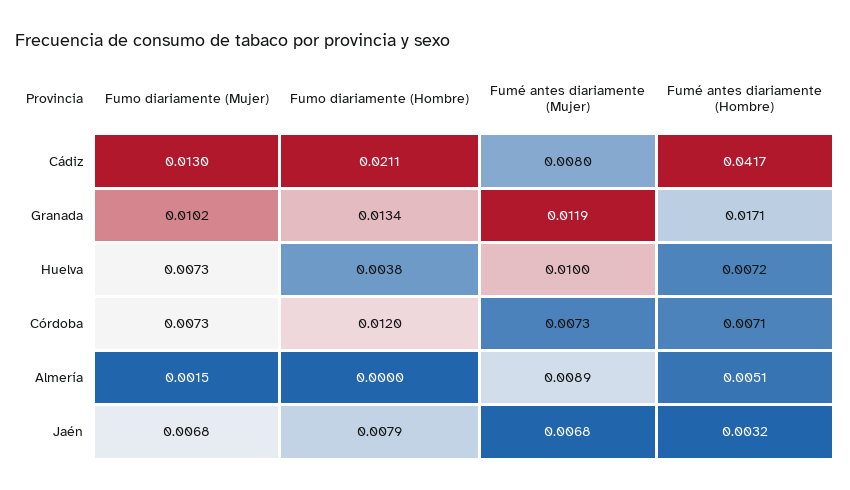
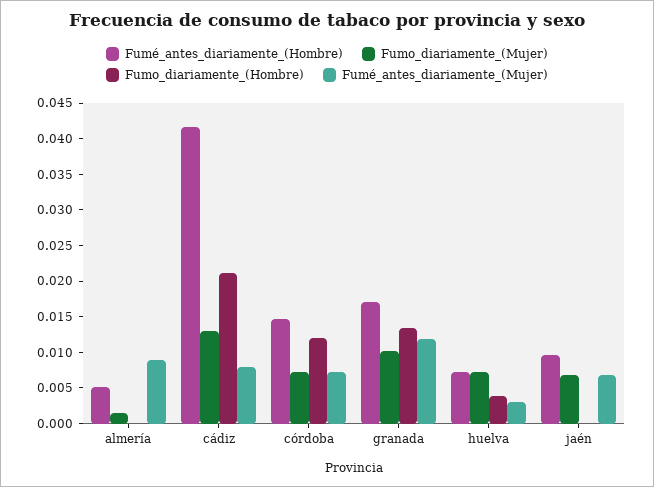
Fumé antes diariamente (Mujer), Huelva: 0.01 -> 0.0025
Fumé antes diariamente (Hombre), Córdoba: 0.0071 -> 0.015
Fumo diariamente (Hombre), Jaén: 0.0079 -> 0
Fumé antes diariamente (Hombre), Jaén: 0.0032 -> 0.01

